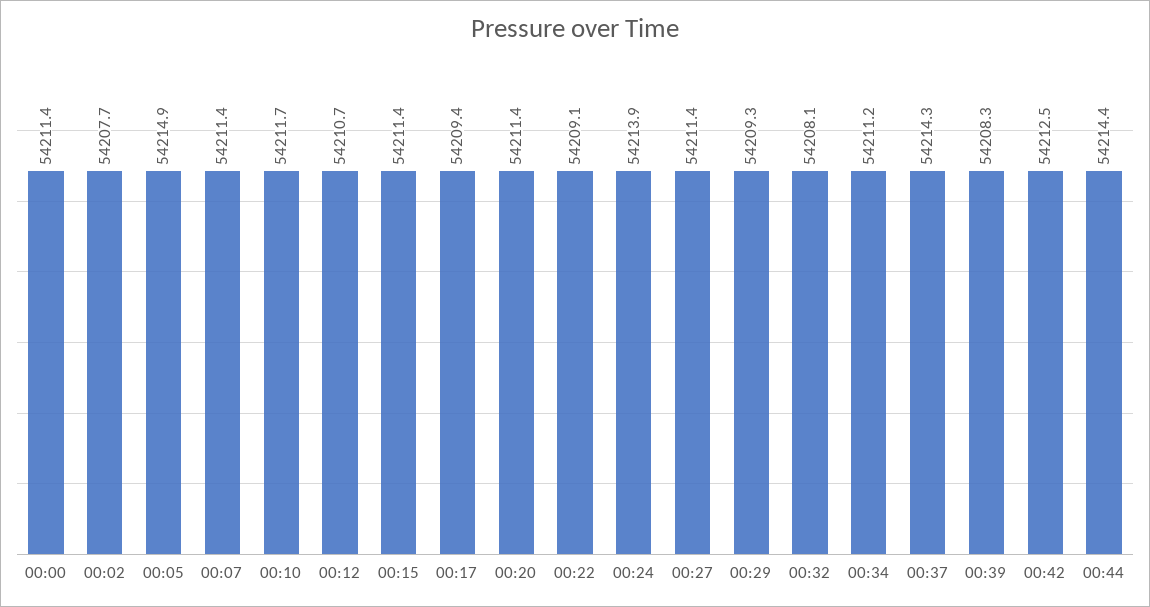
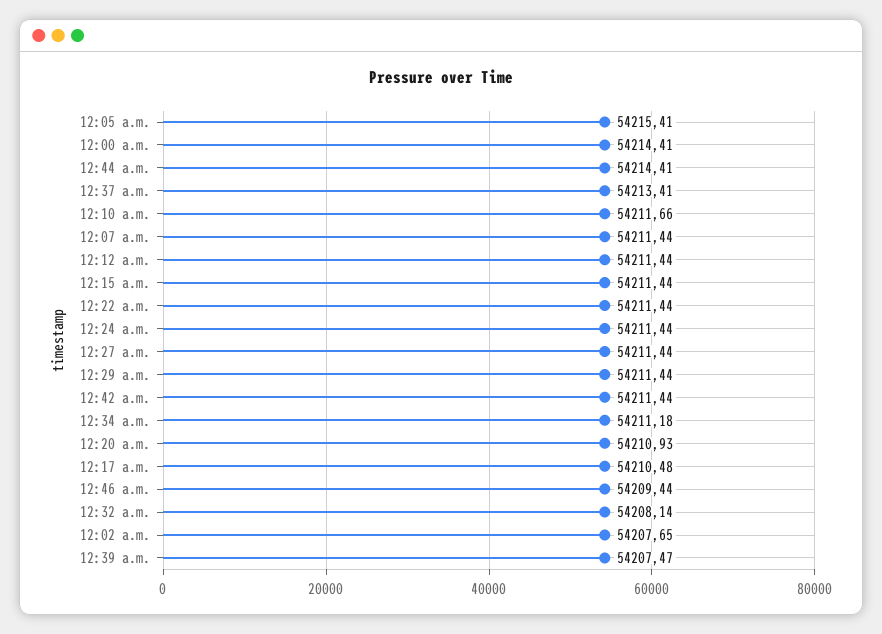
00:00: 54211.4 -> 54214.41
00:05: 54214.9 -> 54215.41
00:12: 54210.7 -> 54211.44
00:17: 54209.4 -> 54210.48
00:20: 54211.4 -> 54210.93
00:22: 54209.1 -> 54211.44
00:24: 54213.9 -> 54211.44
00:29: 54209.3 -> 54211.44
00:37: 54214.3 -> 54213.41
00:39: 54208.3 -> 54207.47
00:42: 54212.5 -> 54211.44
12:46 a.m.: none -> 54209.44

